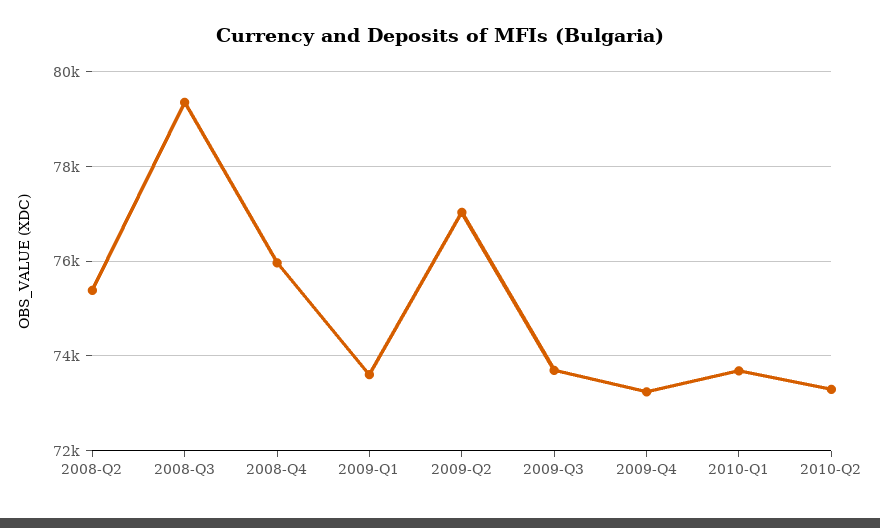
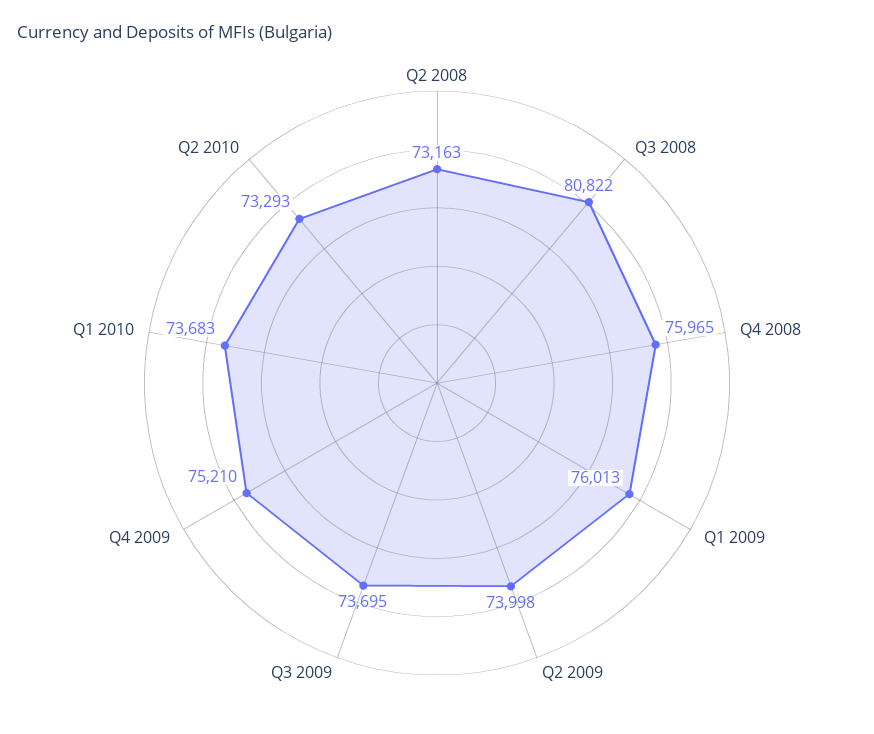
2008-Q2: 75400 -> 73163
2008-Q3: 79400 -> 80822
2009-Q1: 73600 -> 76013
2009-Q2: 77000 -> 73998
2009-Q4: 73200 -> 75210

